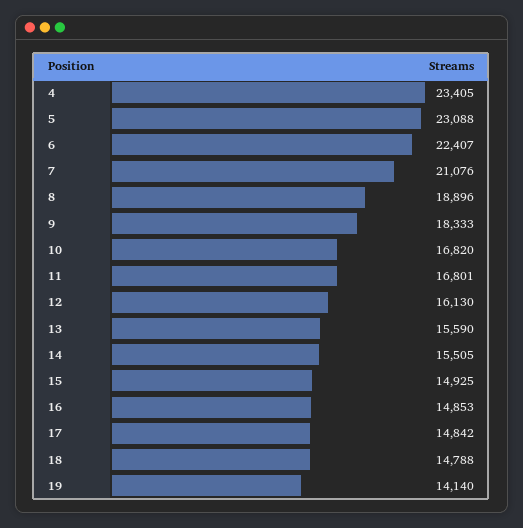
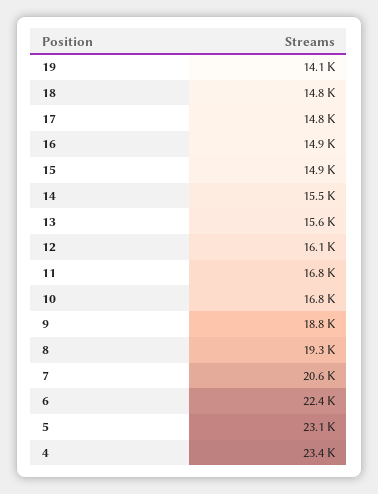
7: 21076 -> 20600
8: 18896 -> 19300
9: 18333 -> 18800

